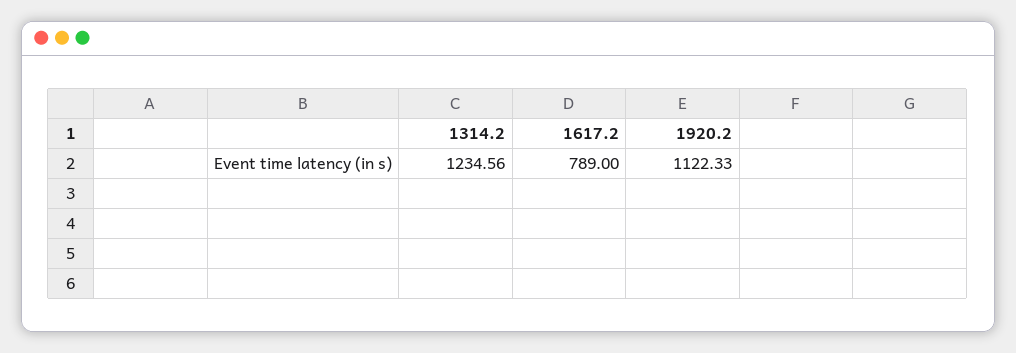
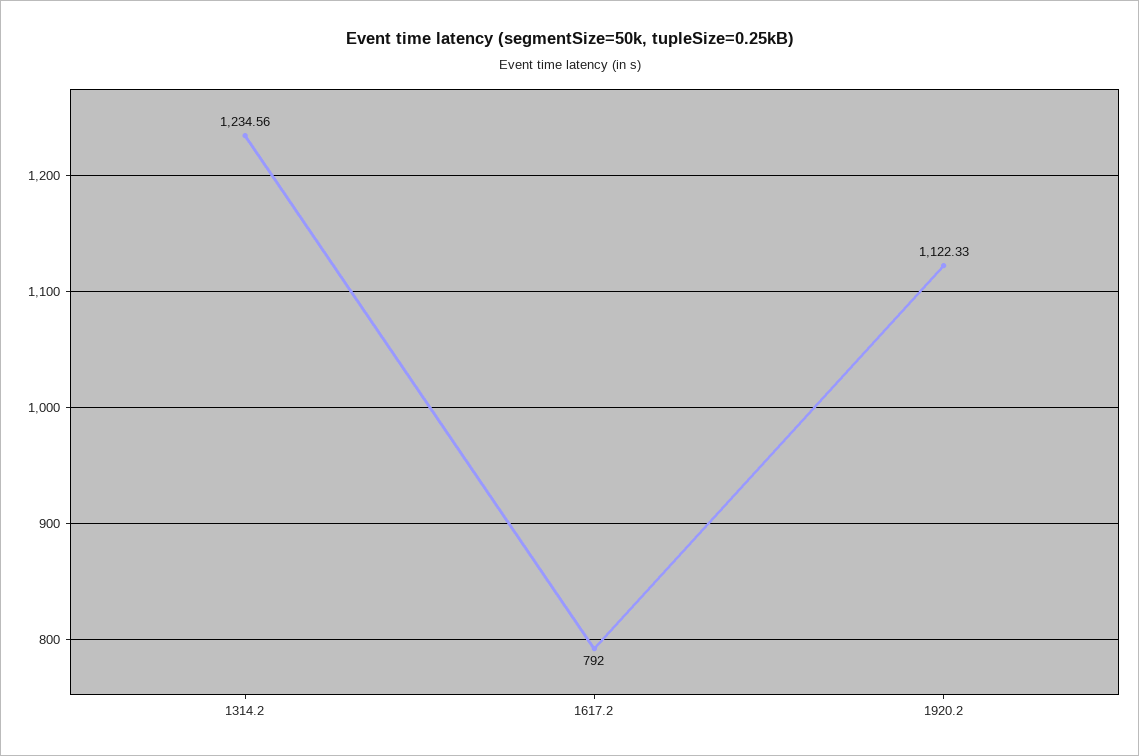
1617.2: 789 -> 792

